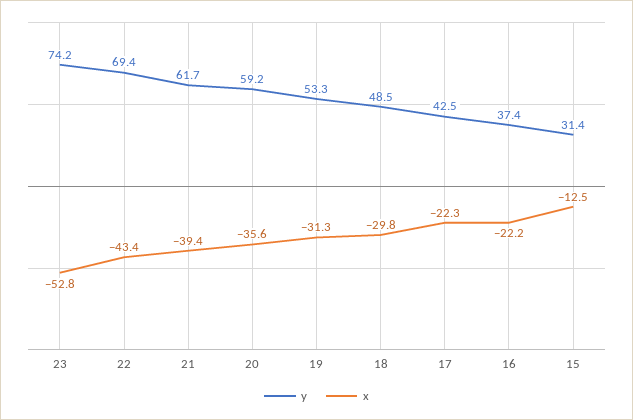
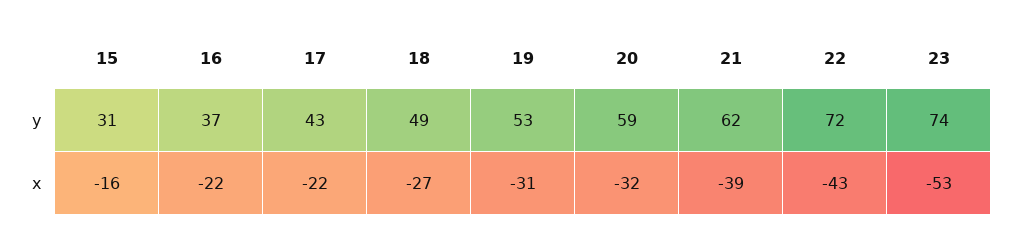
y, 22: 69.4 -> 72
x, 20: -35.6 -> -32
x, 18: -29.8 -> -27
x, 15: -12.5 -> -16

